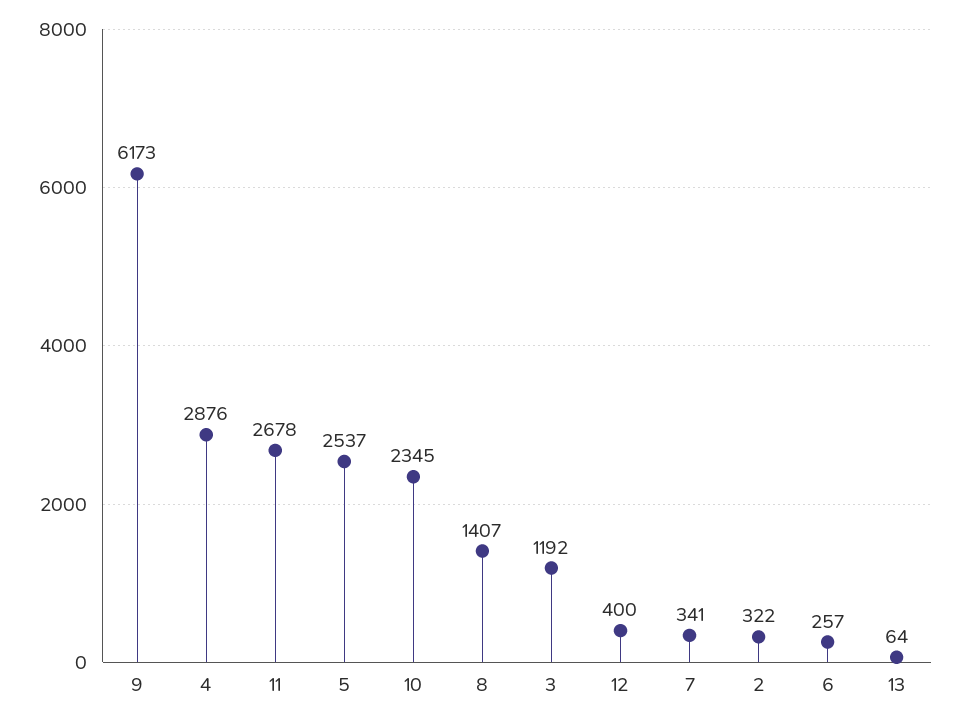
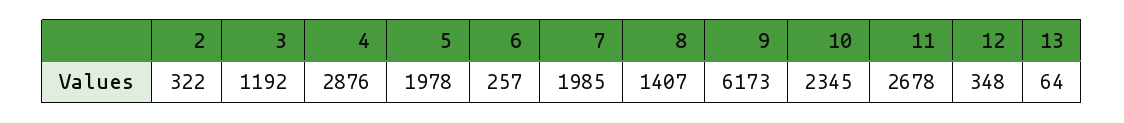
5: 2537 -> 1978
12: 400 -> 348
7: 341 -> 1985

